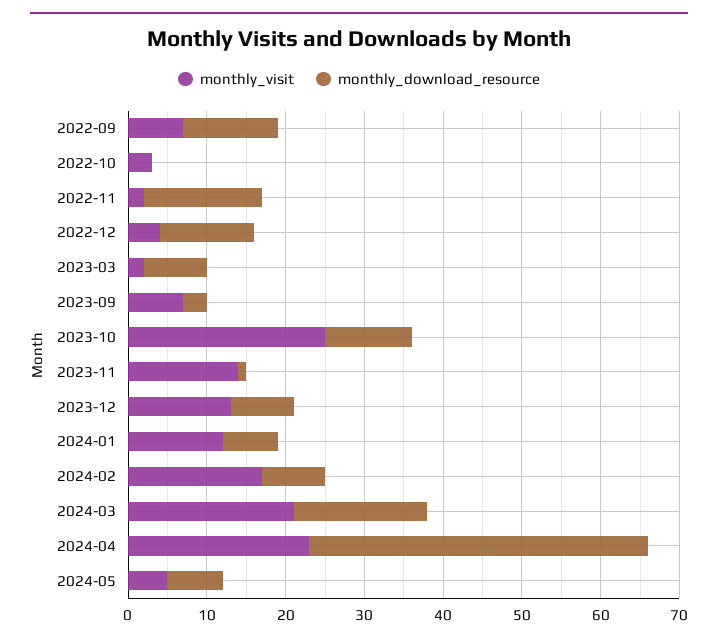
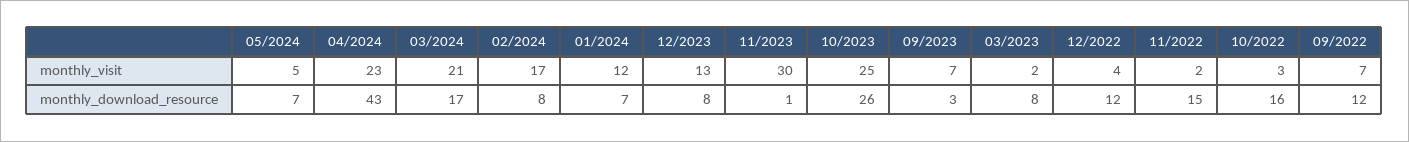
monthly_download_resource, 2022-10: 0 -> 16
monthly_download_resource, 2023-10: 10 -> 26
monthly_visit, 2023-11: 15 -> 30

